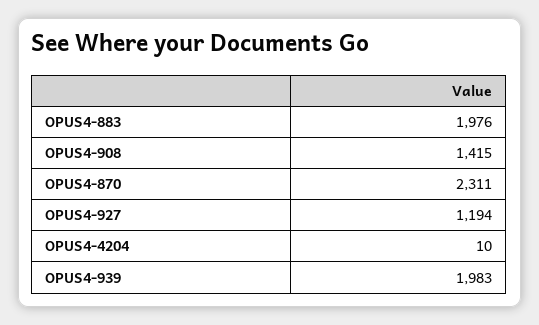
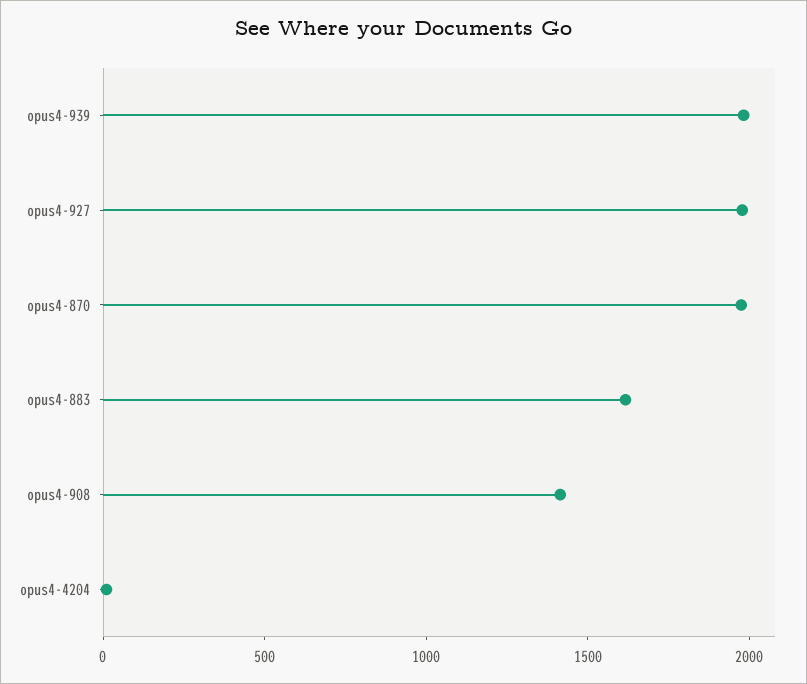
OPUS4-883: 1976 -> 1600
OPUS4-870: 2311 -> 2000
OPUS4-927: 1194 -> 2000

